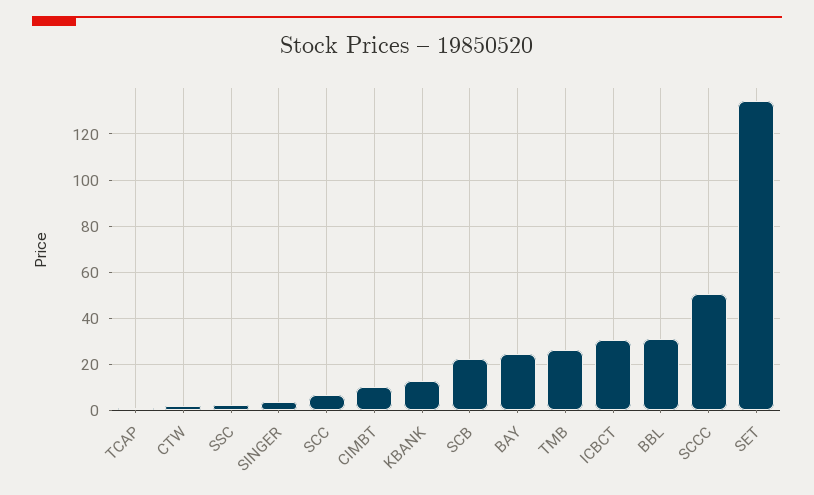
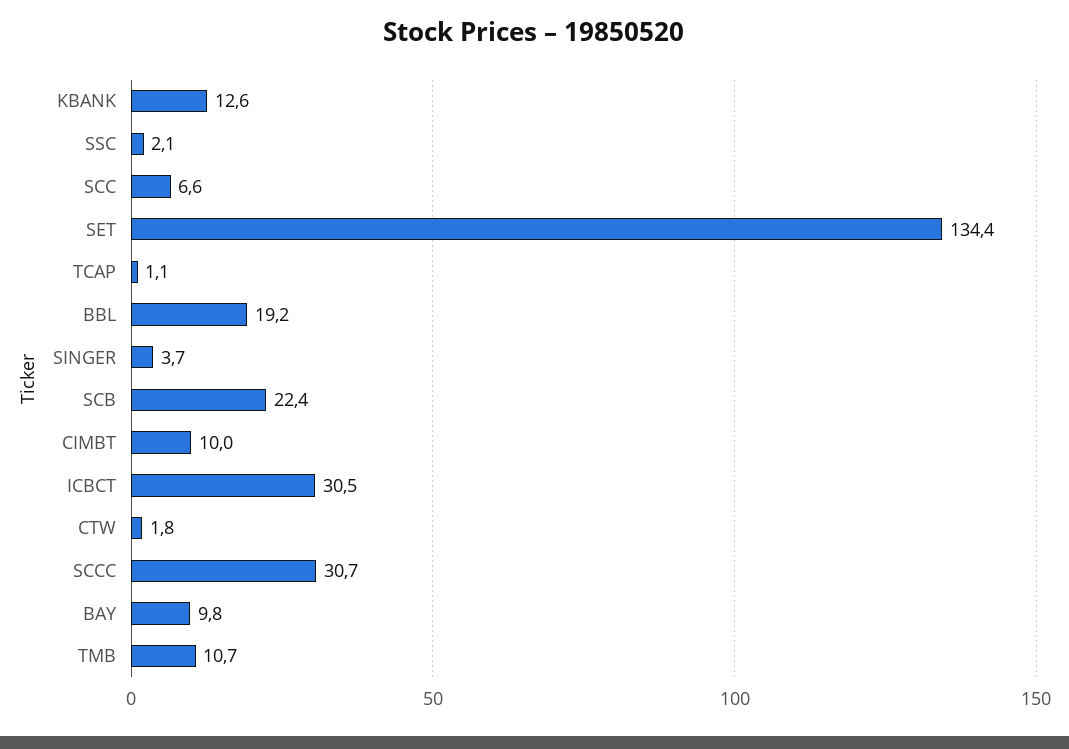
BAY: 25 -> 9.8
TMB: 25 -> 10.7
BBL: 30 -> 19.2
SCCC: 50 -> 30.7

